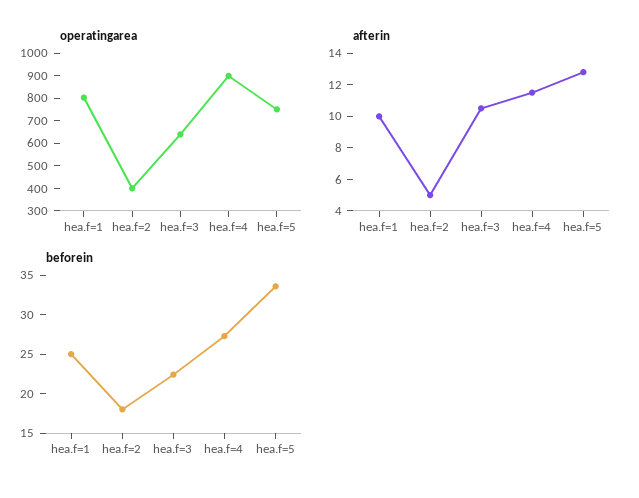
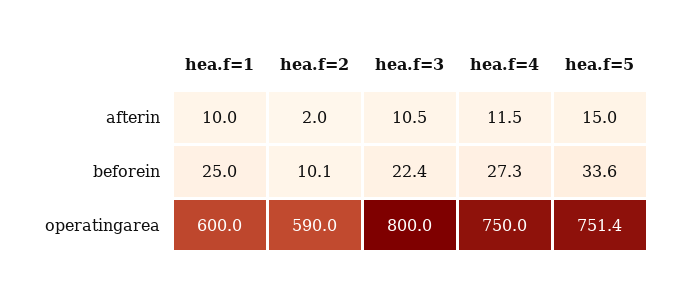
operatingarea, hea.f=1: 800 -> 600
operatingarea, hea.f=2: 400 -> 590
operatingarea, hea.f=3: 650 -> 800
operatingarea, hea.f=4: 900 -> 750
afterin, hea.f=2: 5 -> 2
afterin, hea.f=5: 13 -> 15
beforein, hea.f=2: 17.5 -> 10.1

